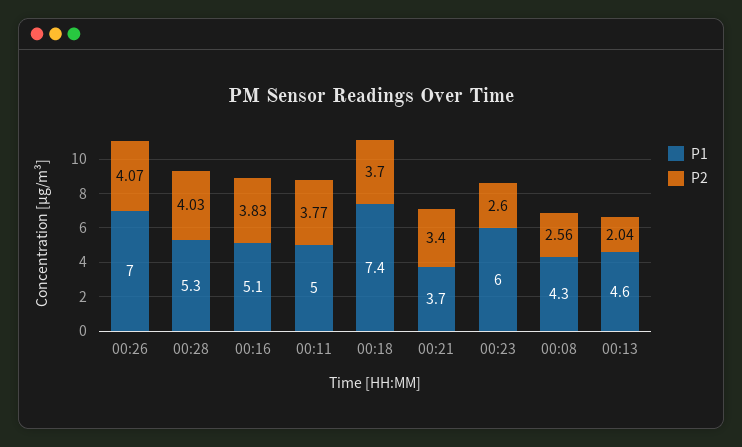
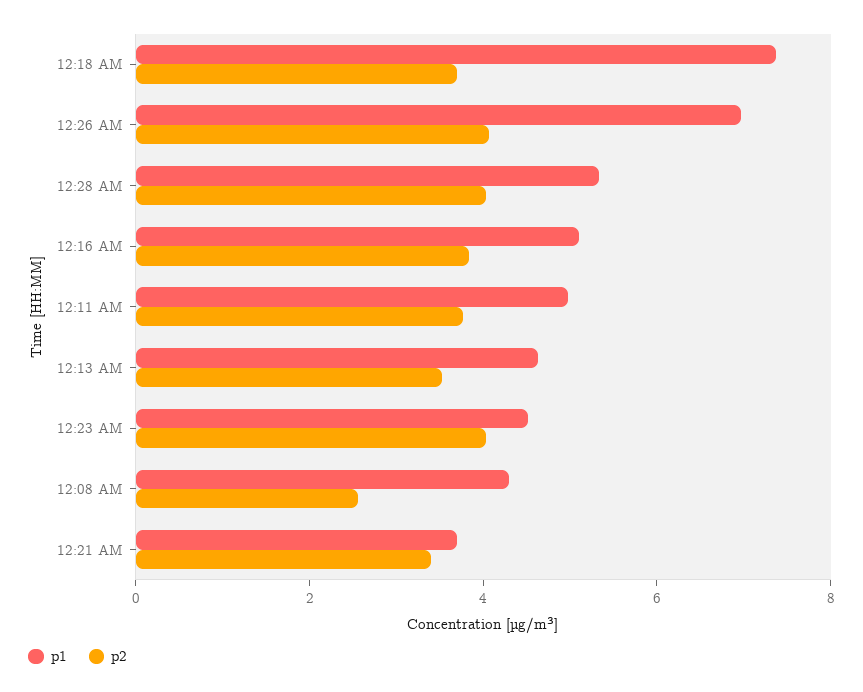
P1, 00:23: 6 -> 4.5
P2, 00:23: 2.6 -> 4
P2, 00:13: 2.04 -> 3.5

